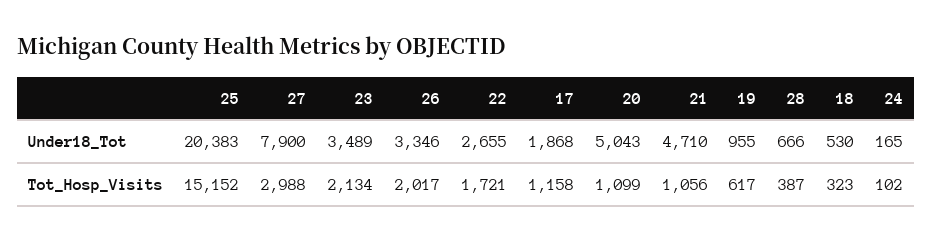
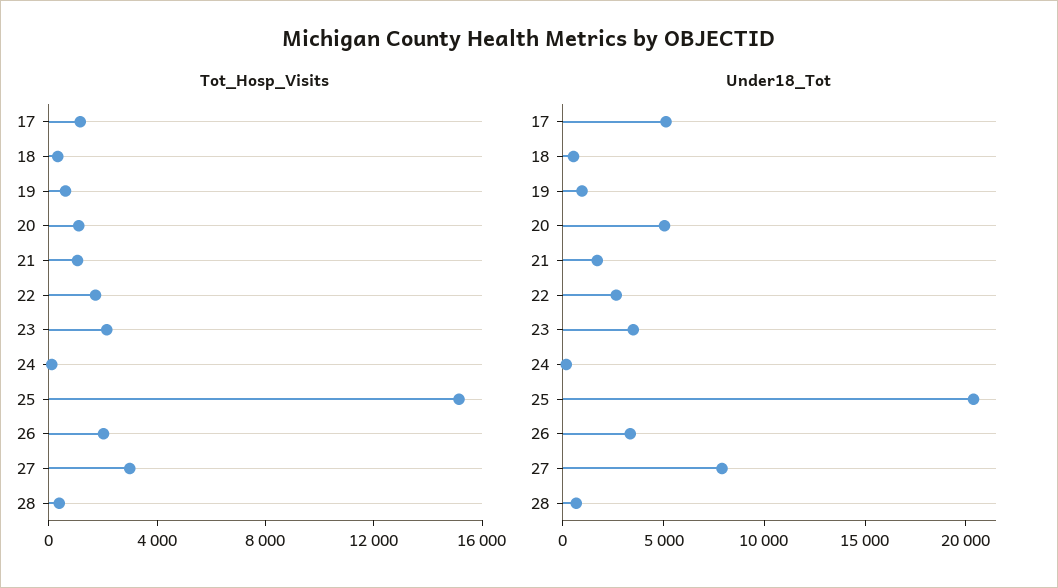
Under18_Tot, 17: 1868 -> 5000
Under18_Tot, 21: 4710 -> 2000

